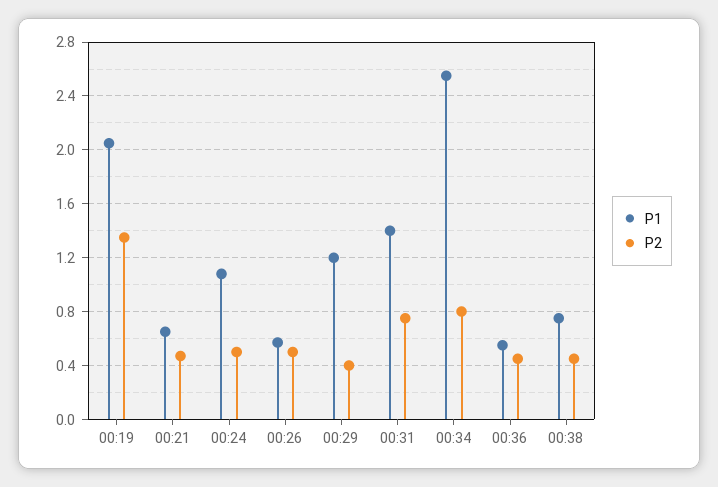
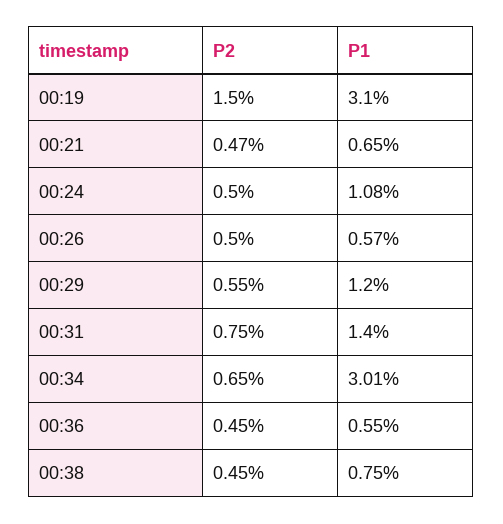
P1, 00:19: 2.05 -> 3.1
P2, 00:19: 1.35 -> 1.5
P2, 00:29: 0.4 -> 0.55
P1, 00:34: 2.55 -> 3.01
P2, 00:34: 0.8 -> 0.65

